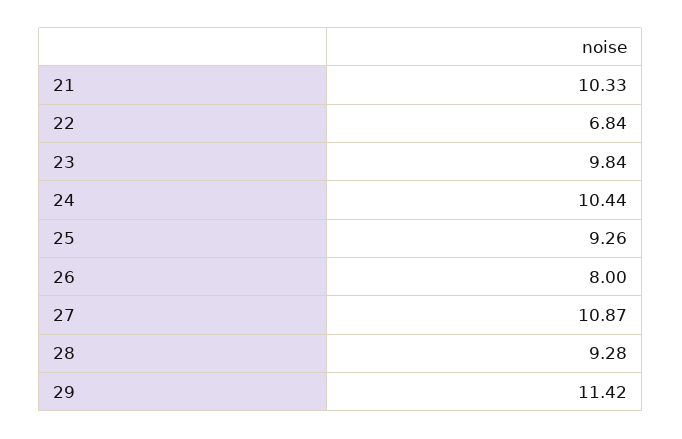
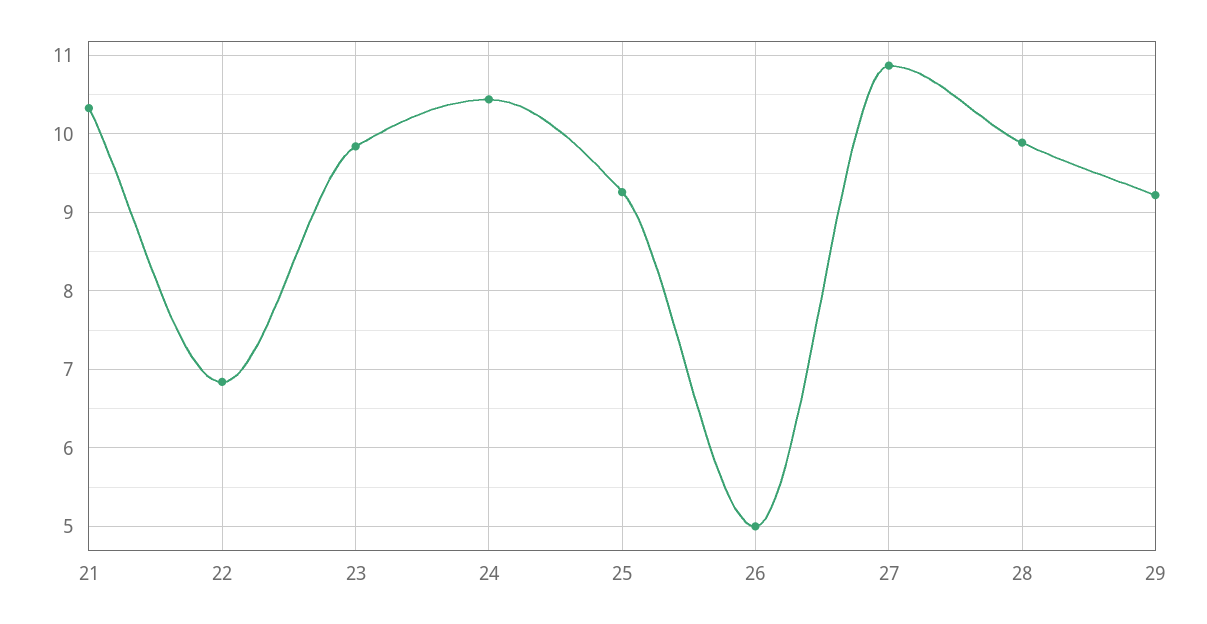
26: 8 -> 5
28: 9.28 -> 9.9
29: 11.42 -> 9.2

